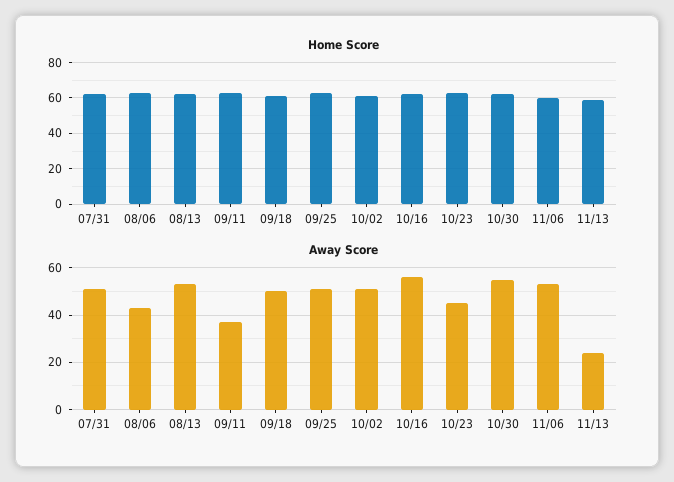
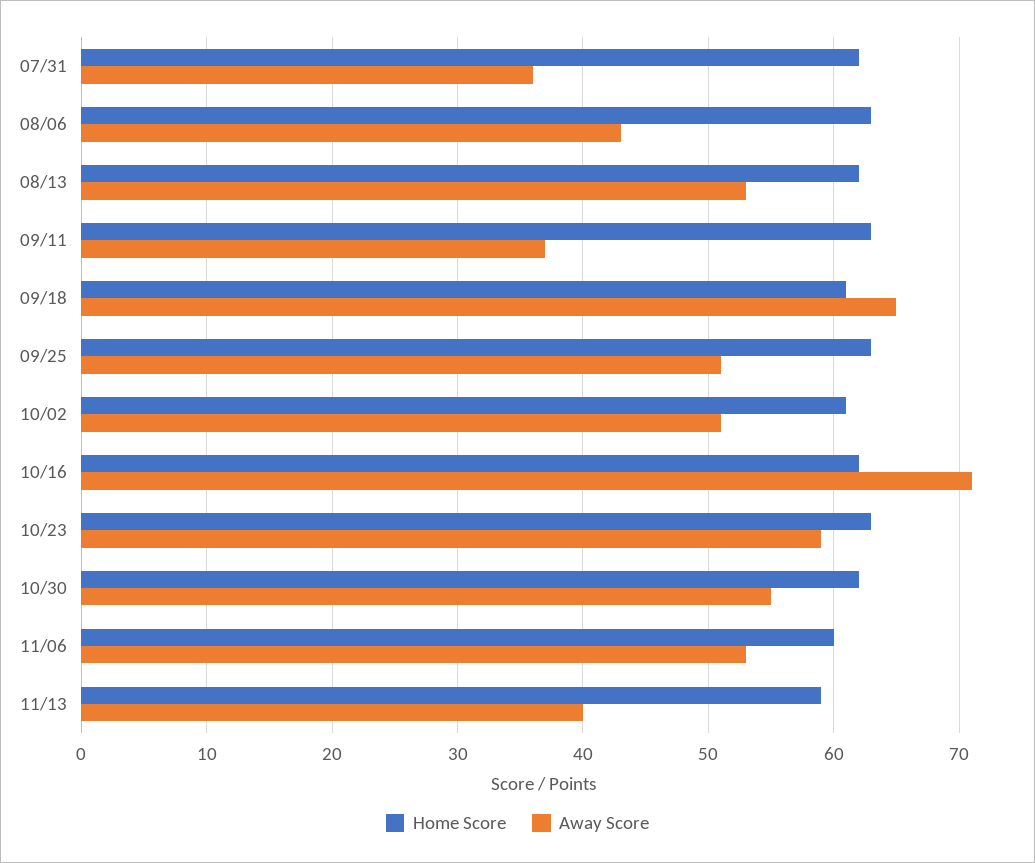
Away Score, 07/31: 50 -> 36
Away Score, 09/18: 50 -> 65
Away Score, 10/16: 55 -> 71
Away Score, 10/23: 45 -> 59
Away Score, 11/13: 25 -> 40

